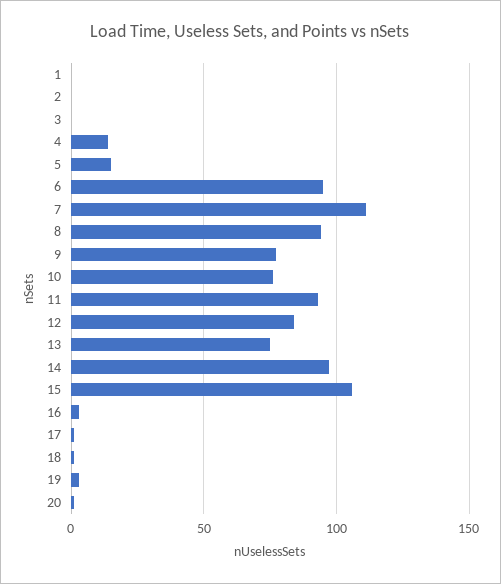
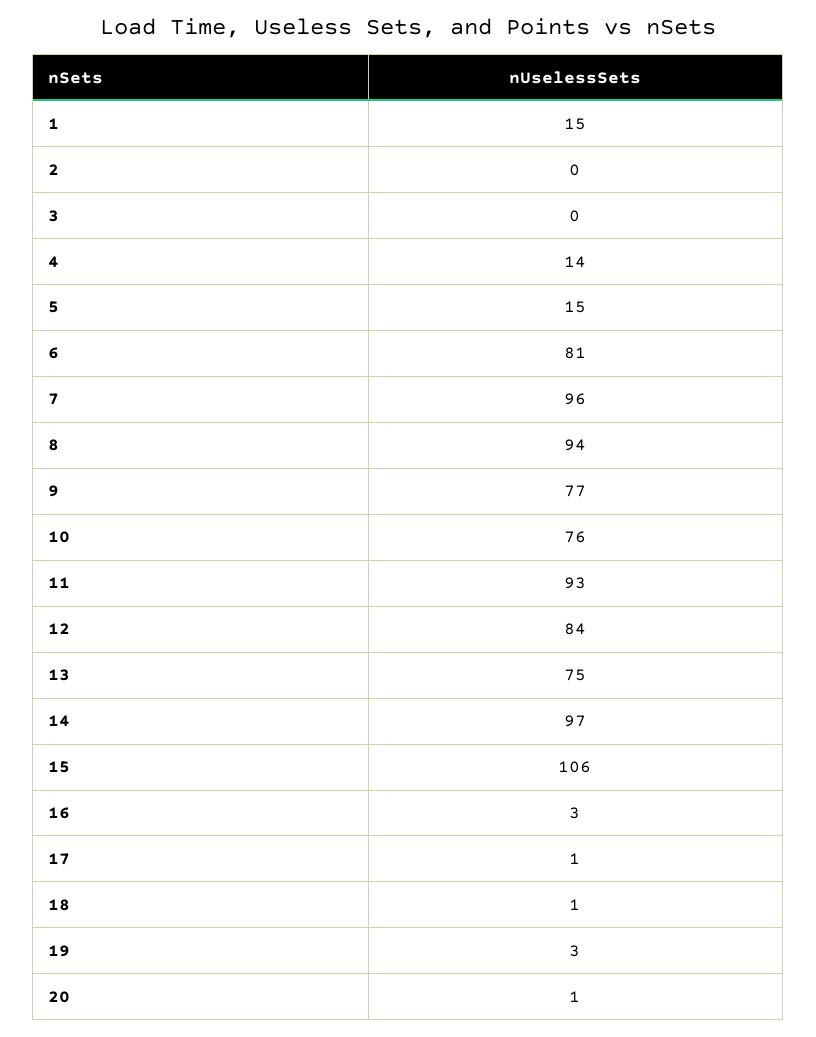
1: 0 -> 15
6: 95 -> 81
7: 110 -> 96

